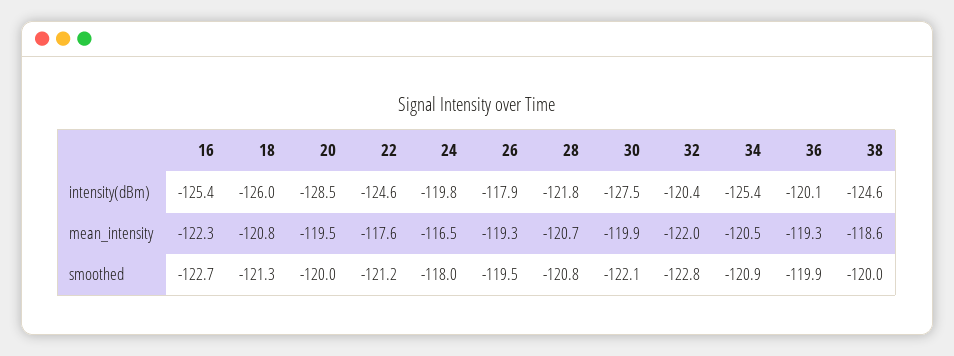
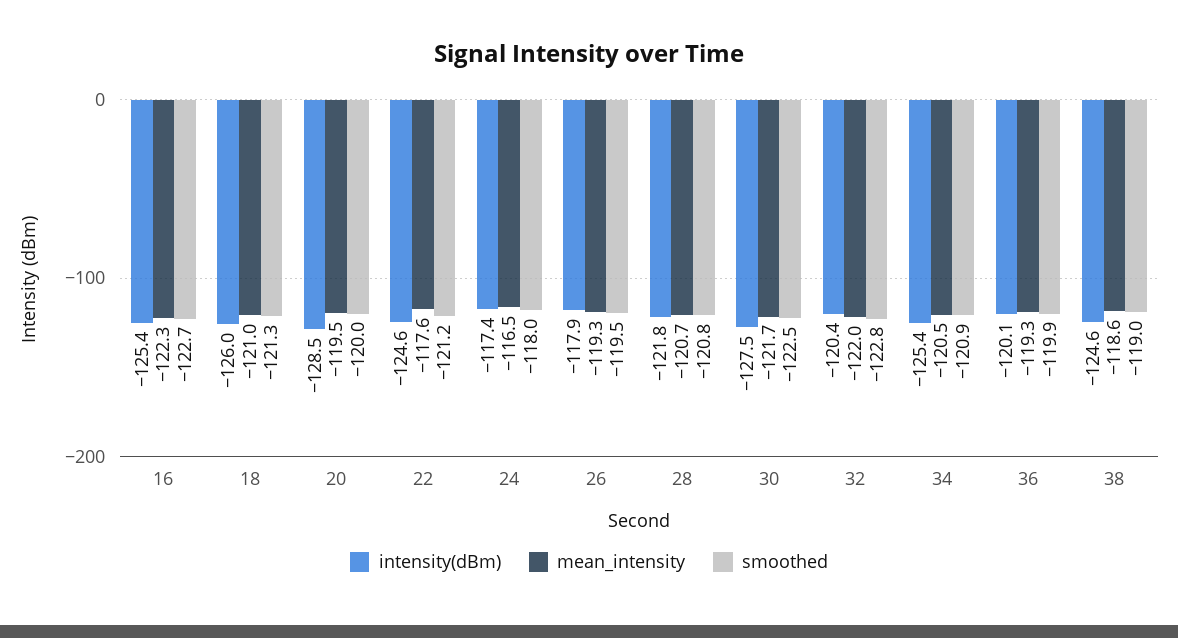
intensity(dBm), 24: -119.8 -> -117.4
mean_intensity, 18: -120.8 -> -121
mean_intensity, 30: -119.9 -> -121.7
smoothed, 30: -122.1 -> -122.5
smoothed, 38: -120 -> -119

